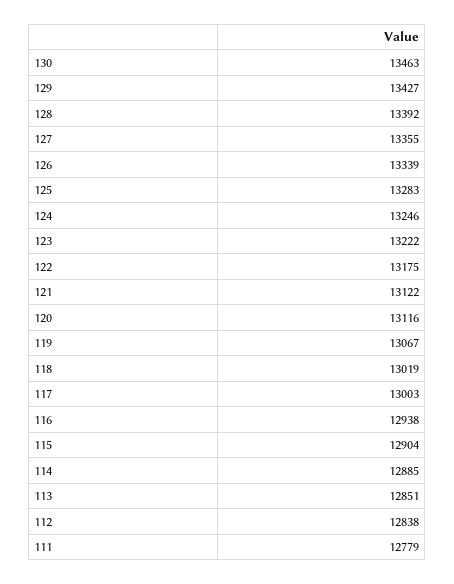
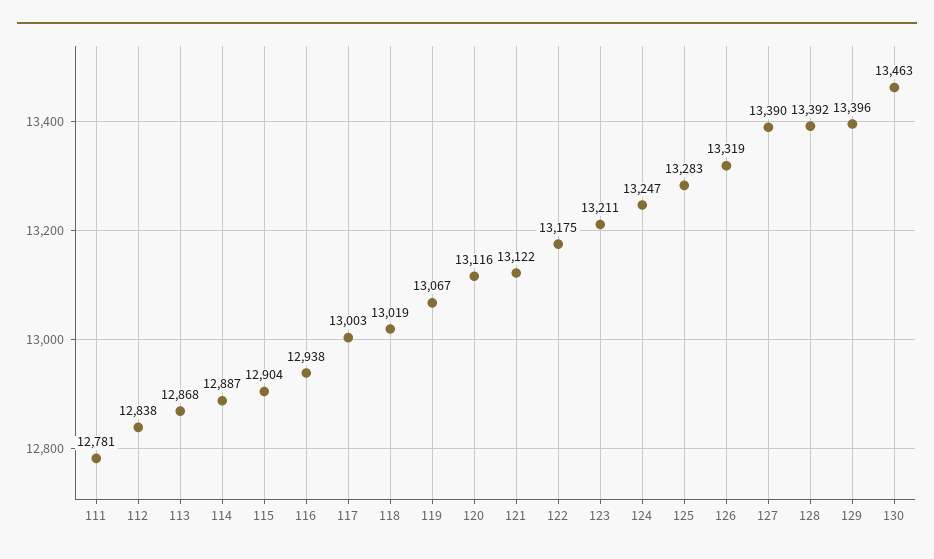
129: 13427 -> 13396
127: 13355 -> 13390
126: 13339 -> 13319
124: 13246 -> 13247
123: 13222 -> 13211
114: 12885 -> 12887
113: 12851 -> 12868
111: 12779 -> 12781

